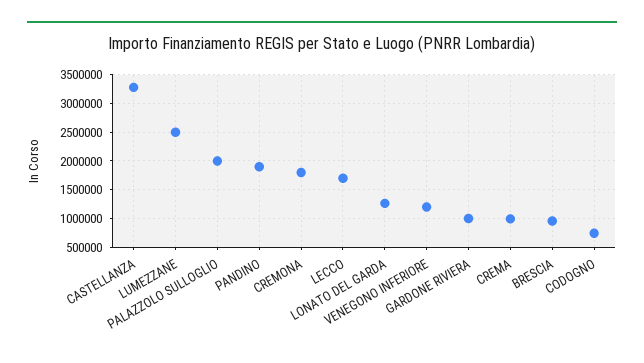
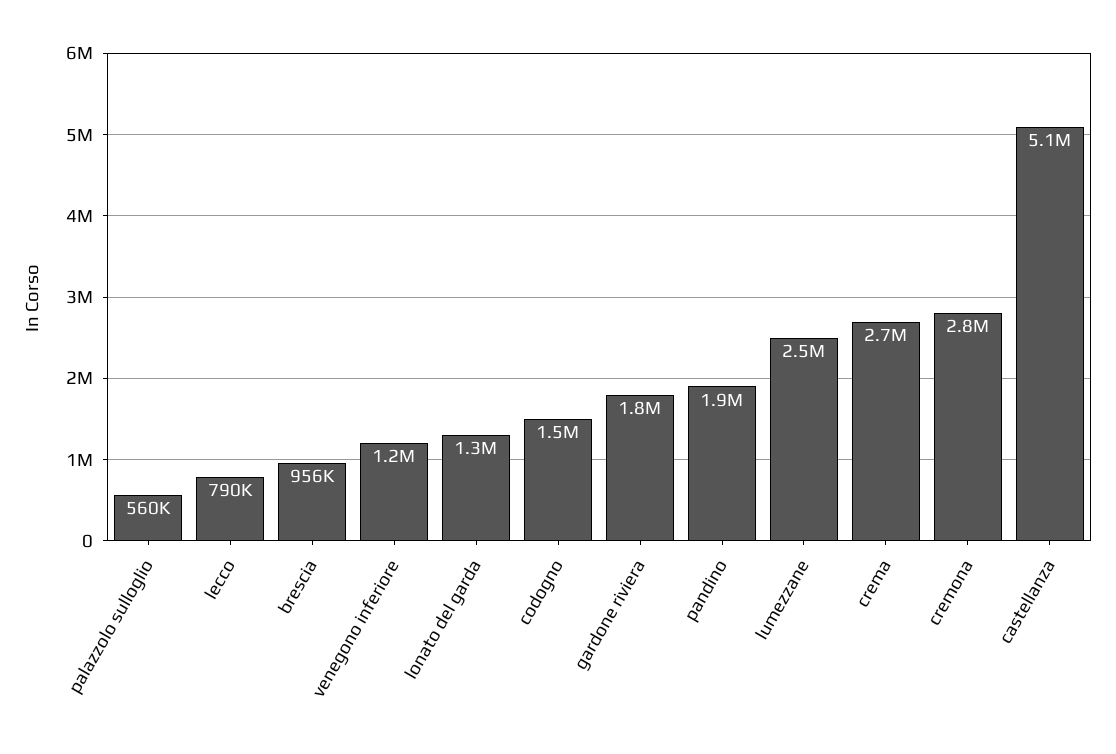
CASTELLANZA: 3250000 -> 5100000
PALAZZOLO SULLOGLIO: 2000000 -> 560000
CREMONA: 1750000 -> 2800000
LECCO: 1750000 -> 790000
GARDONE RIVIERA: 1000000 -> 1800000
CREMA: 1000000 -> 2700000
CODOGNO: 750000 -> 1500000

